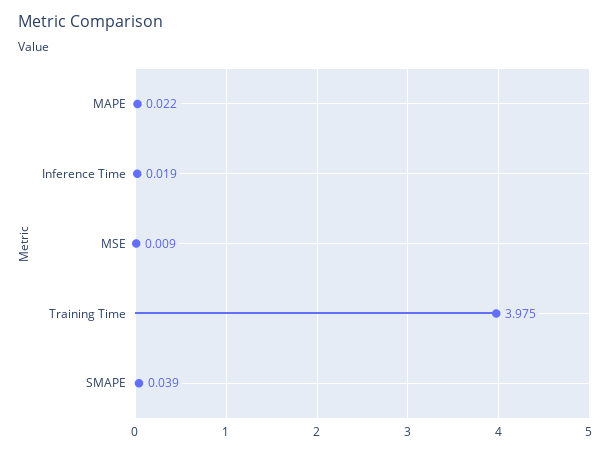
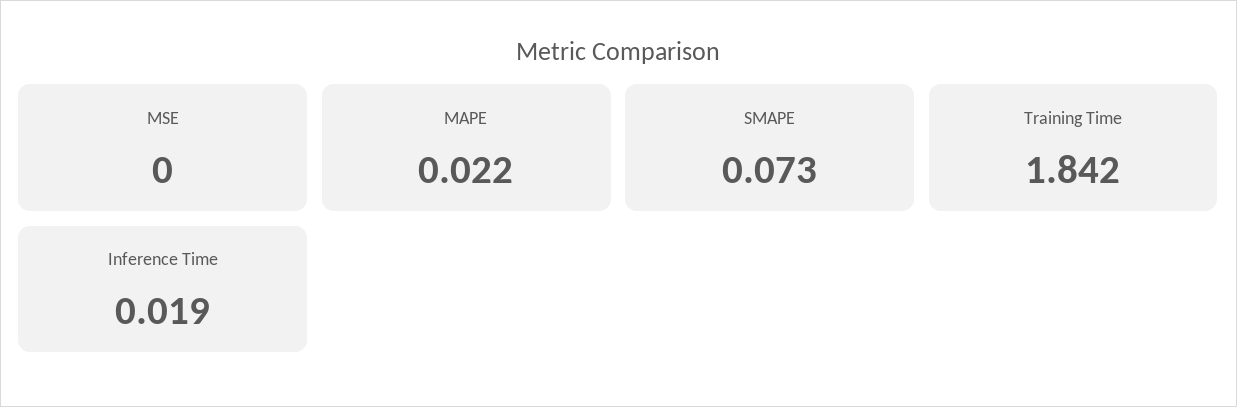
MSE: 0.009 -> 0
Training Time: 3.975 -> 1.842
SMAPE: 0.039 -> 0.073

